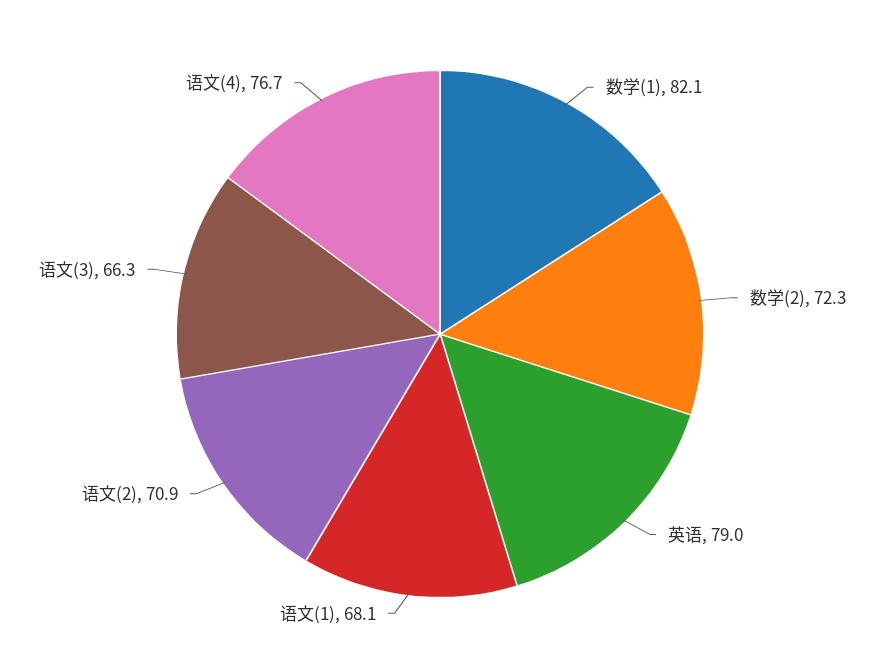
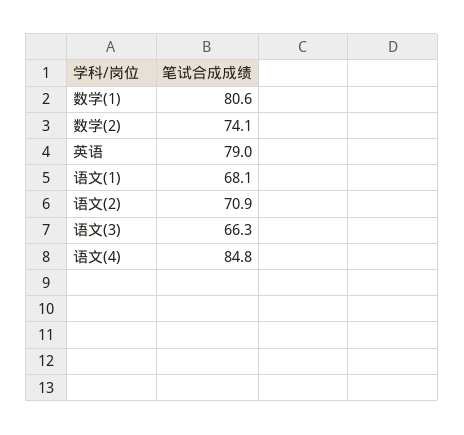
数学(1): 82.1 -> 80.6
数学(2): 72.3 -> 74.1
语文(4): 76.7 -> 84.8

